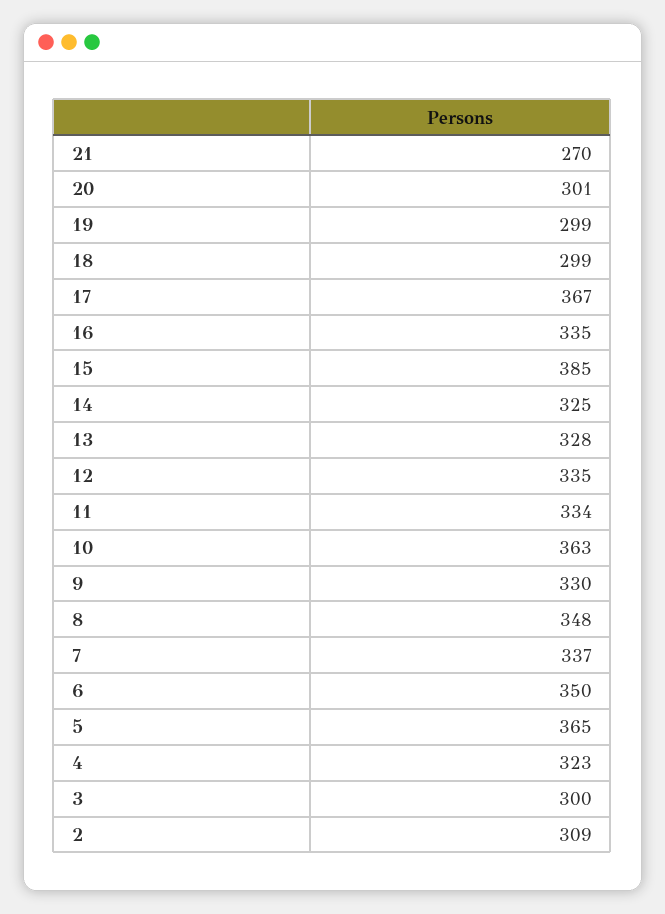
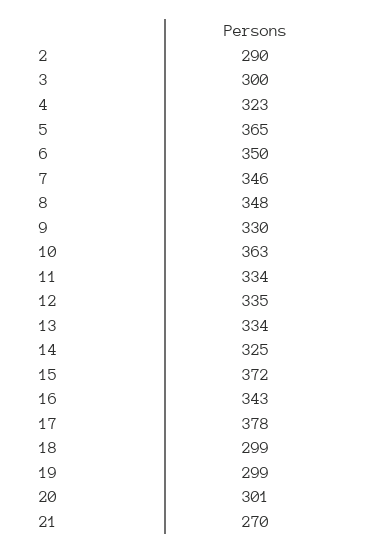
17: 367 -> 378
16: 335 -> 343
15: 385 -> 372
13: 328 -> 334
7: 337 -> 346
2: 309 -> 290

